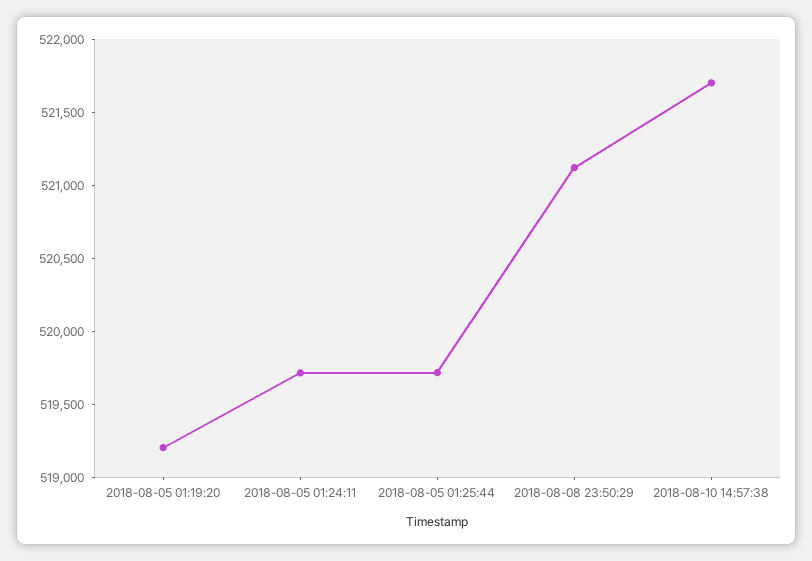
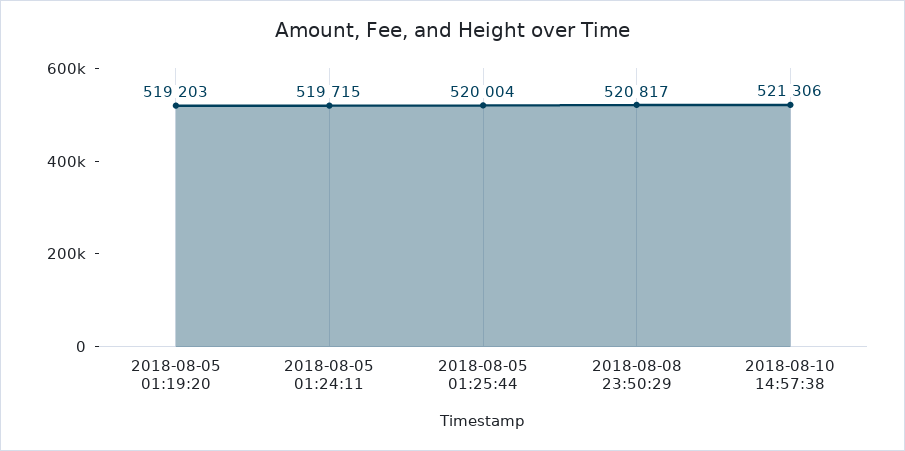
2018-08-05 01:25:44: 519700 -> 520004
2018-08-08 23:50:29: 521100 -> 520817
2018-08-10 14:57:38: 521700 -> 521306

